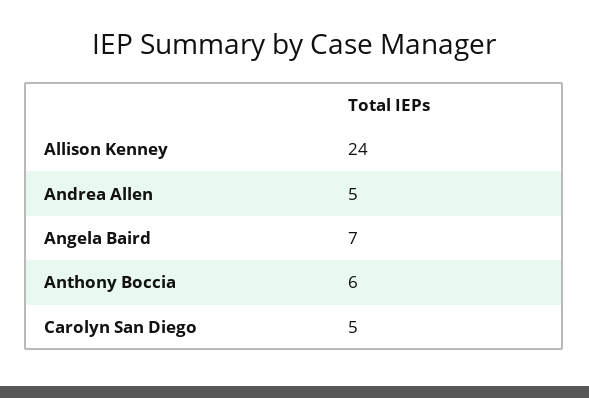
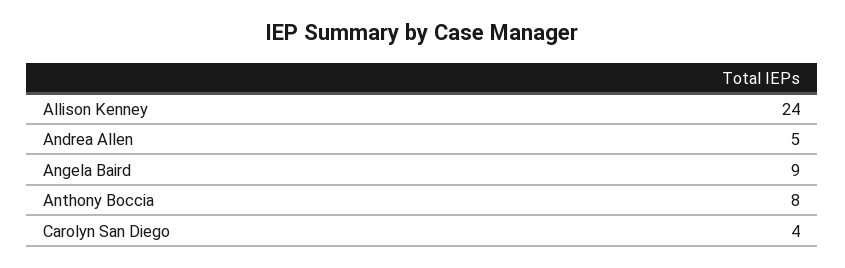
Angela Baird: 7 -> 9
Anthony Boccia: 6 -> 8
Carolyn San Diego: 5 -> 4

